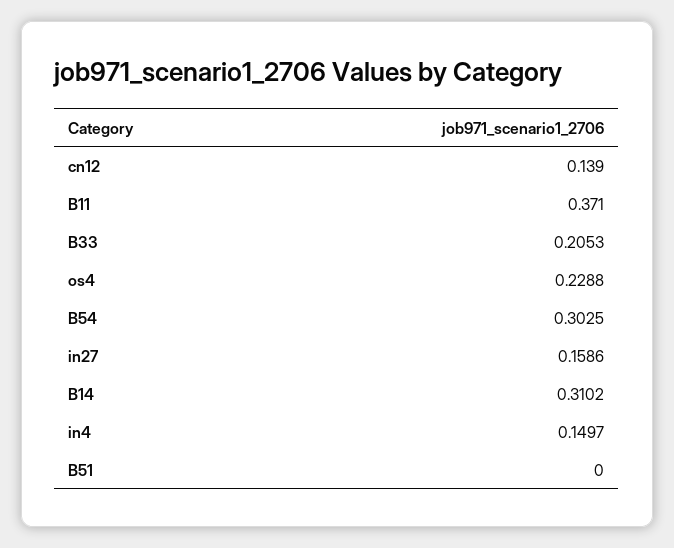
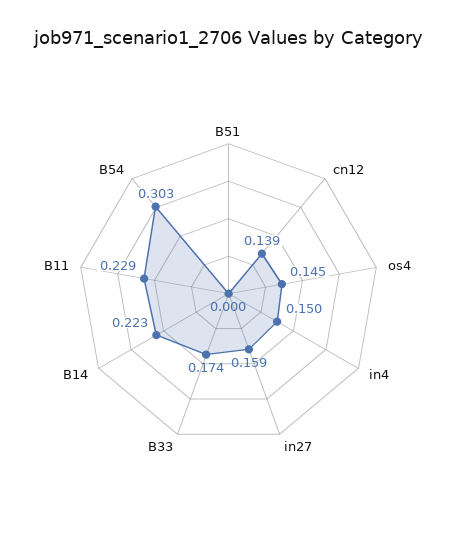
B11: 0.371 -> 0.229
B33: 0.2053 -> 0.174
os4: 0.2288 -> 0.145
B14: 0.3102 -> 0.223

